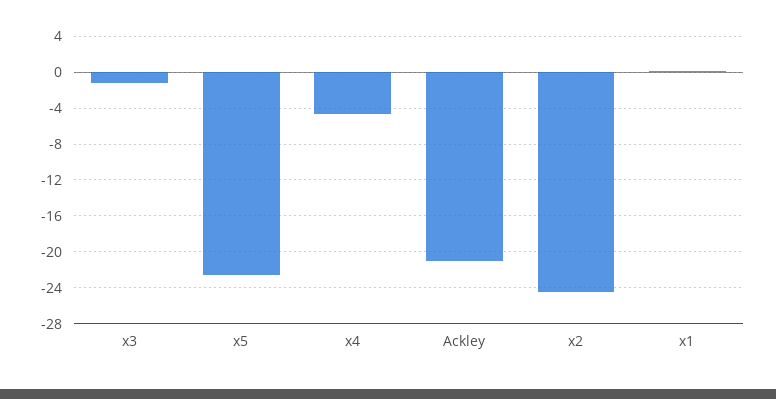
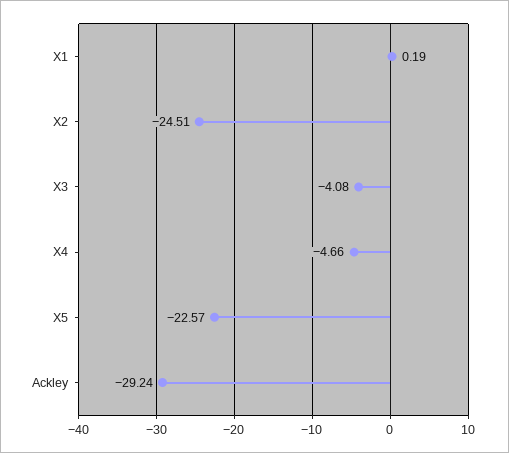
x3: -1 -> -4.08
Ackley: -21 -> -29.24

